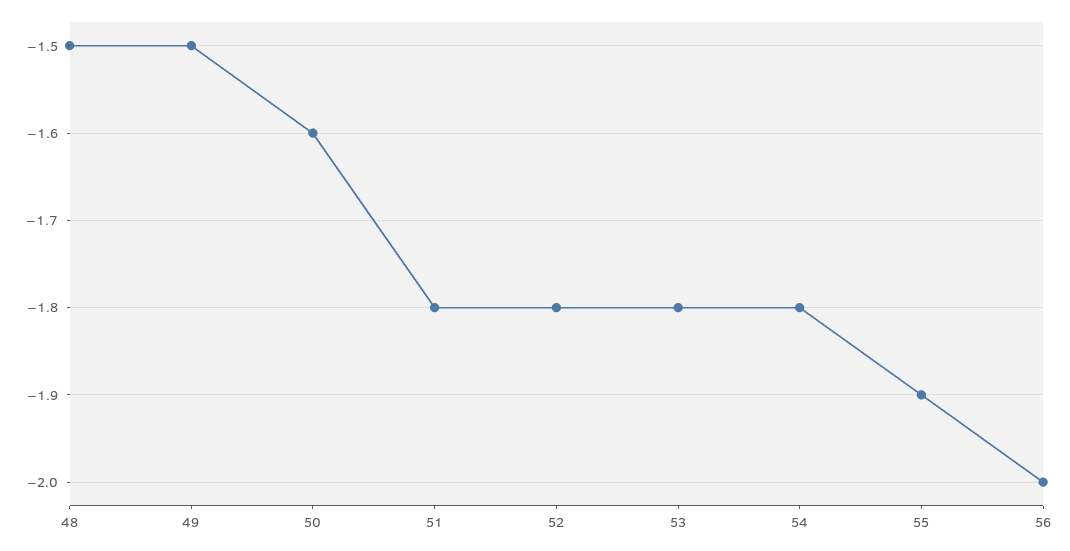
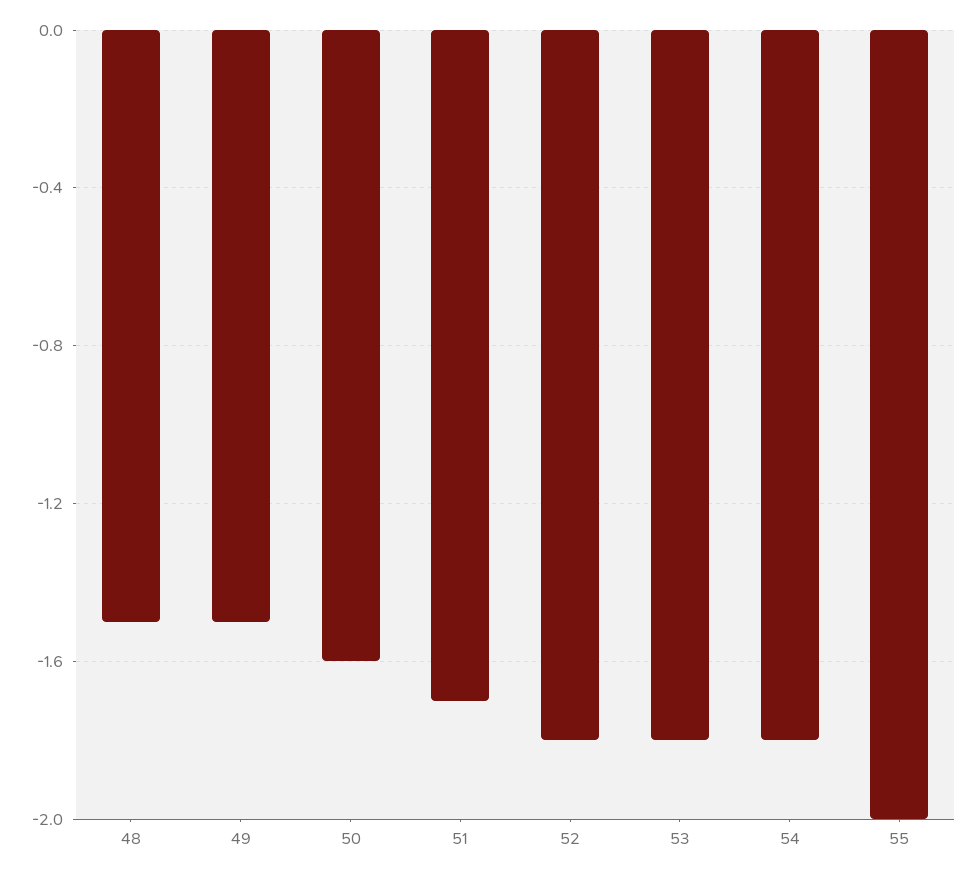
51: -1.8 -> -1.7
55: -1.9 -> -2
56: -2 -> none

